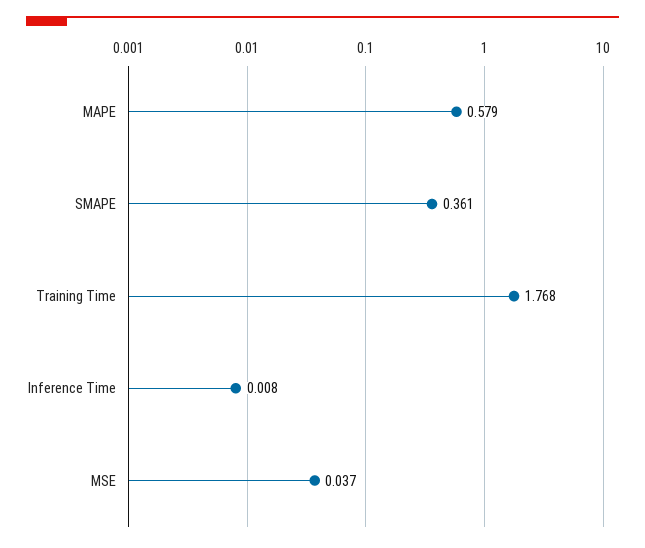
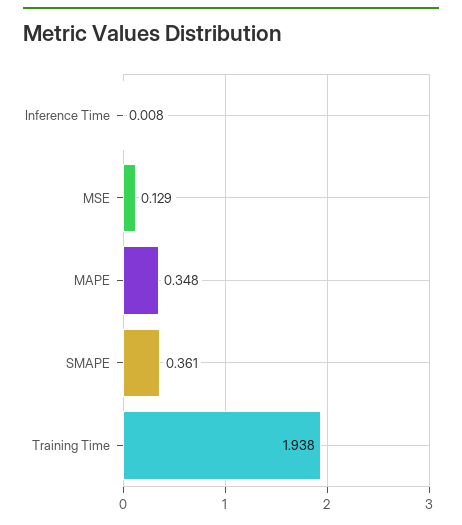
MAPE: 0.579 -> 0.348
Training Time: 1.768 -> 1.938
MSE: 0.037 -> 0.129

